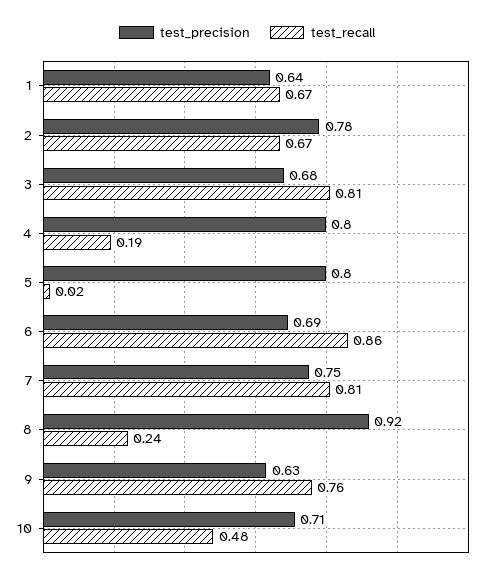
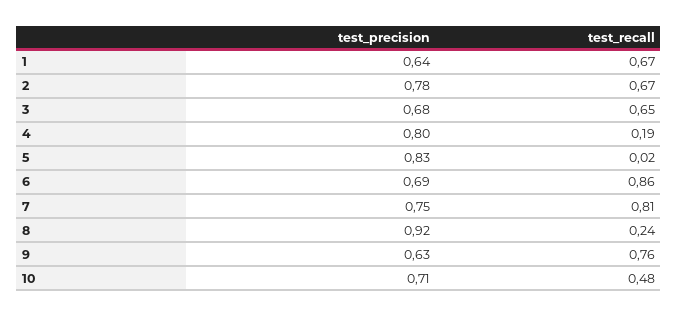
test_recall, 3: 0.81 -> 0.65
test_precision, 5: 0.8 -> 0.83

